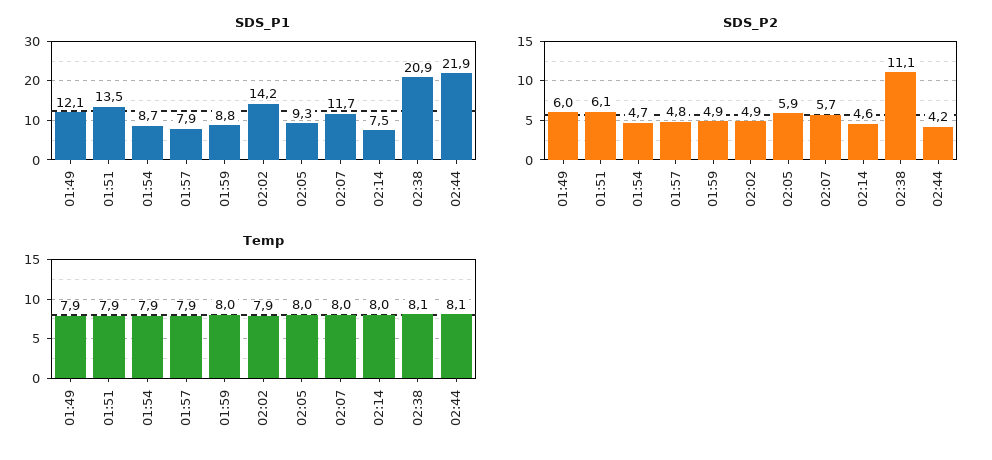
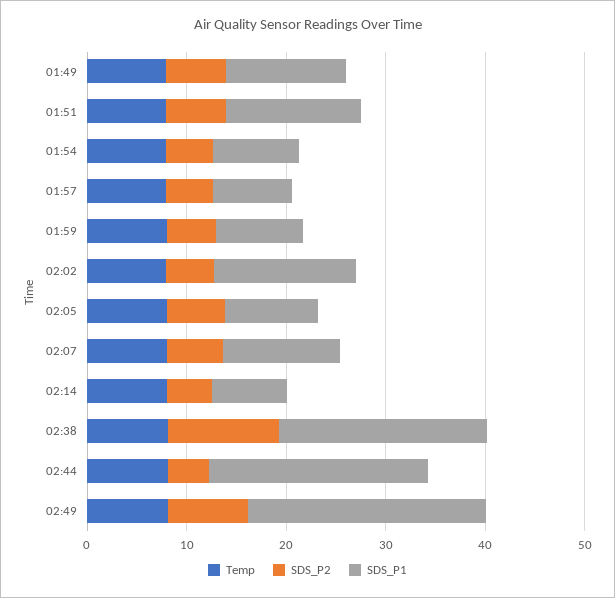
Temp, 02:49: none -> 8
SDS_P2, 02:49: none -> 8
SDS_P1, 02:49: none -> 24

